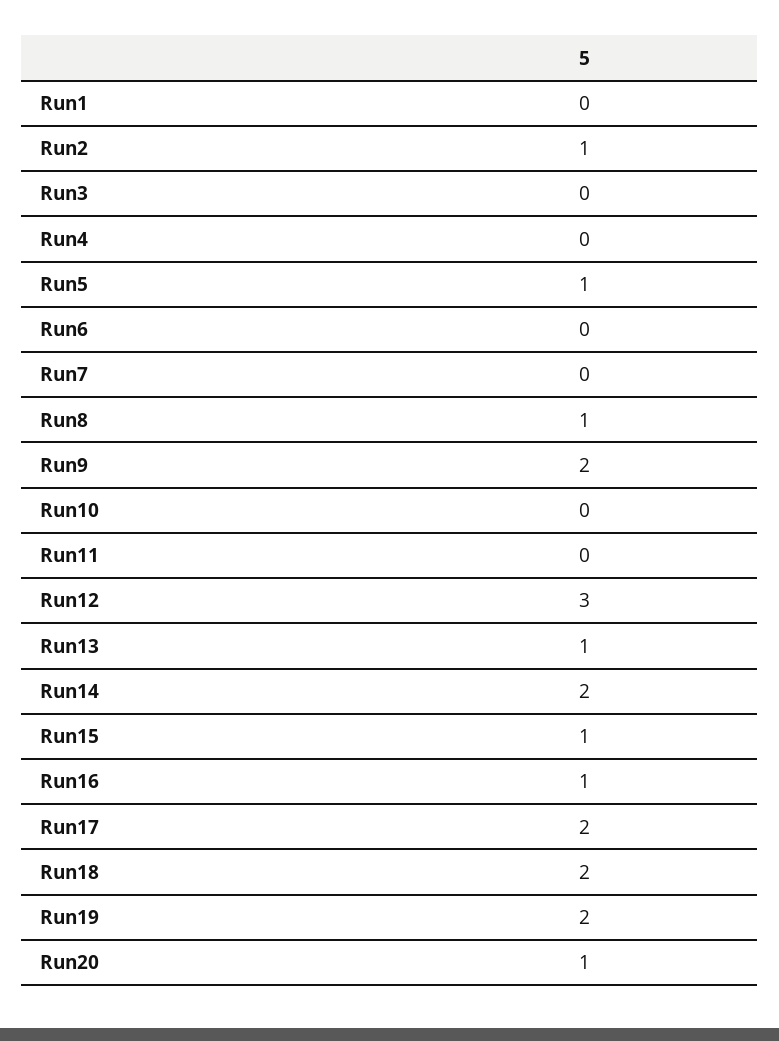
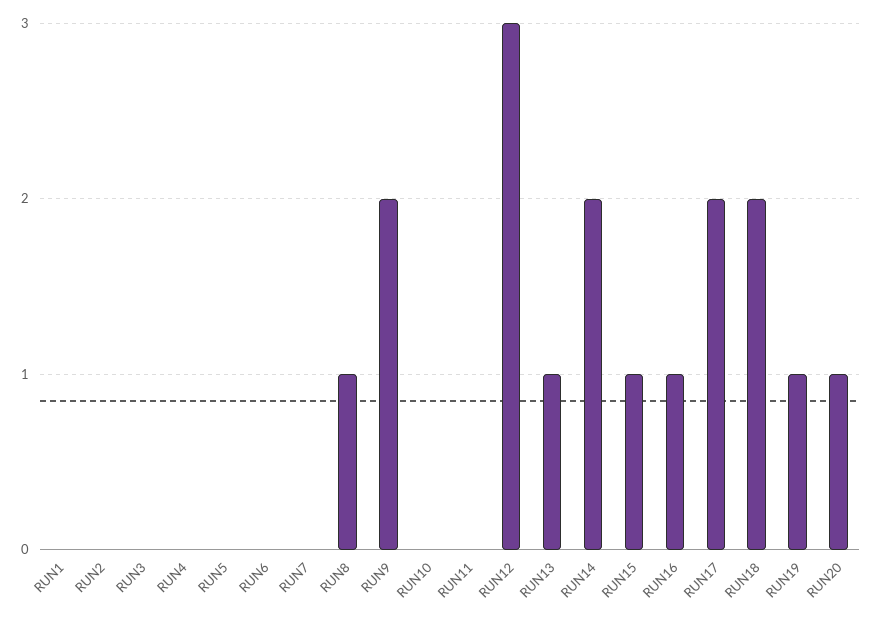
Run2: 1 -> 0
Run5: 1 -> 0
Run19: 2 -> 1

